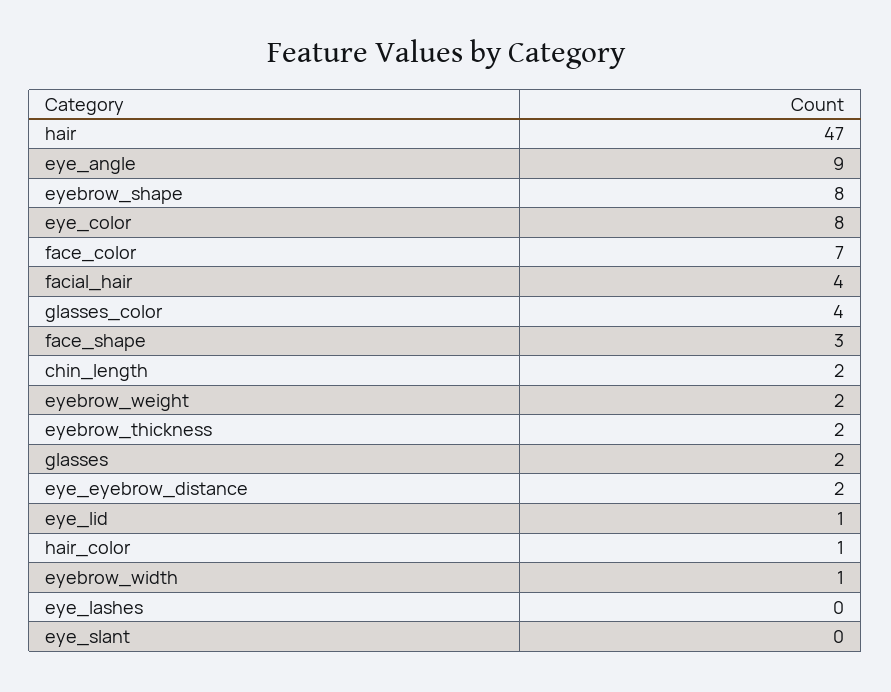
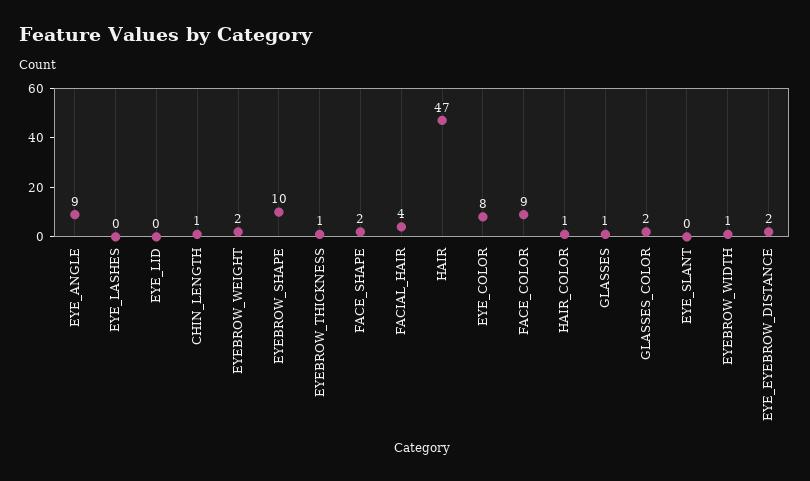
eyebrow_shape: 8 -> 10
face_color: 7 -> 9
glasses_color: 4 -> 2
face_shape: 3 -> 2
chin_length: 2 -> 1
eyebrow_thickness: 2 -> 1
glasses: 2 -> 1
eye_lid: 1 -> 0

